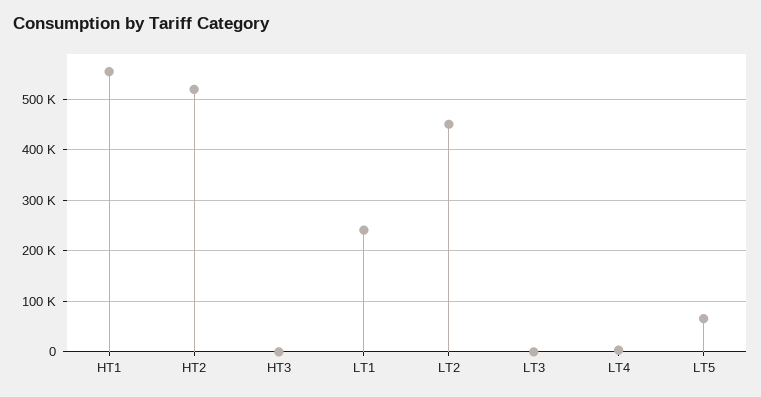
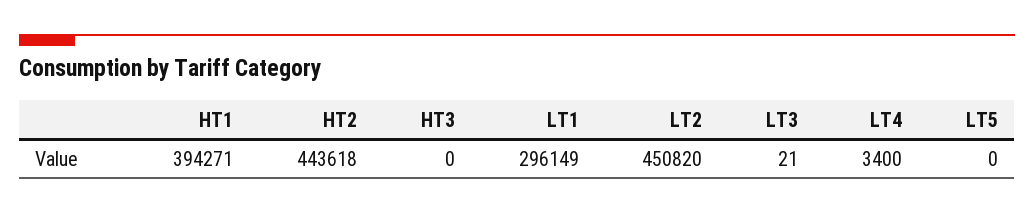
HT1: 560000 -> 394271
HT2: 520000 -> 443618
LT1: 240000 -> 296149
LT5: 60000 -> 0

